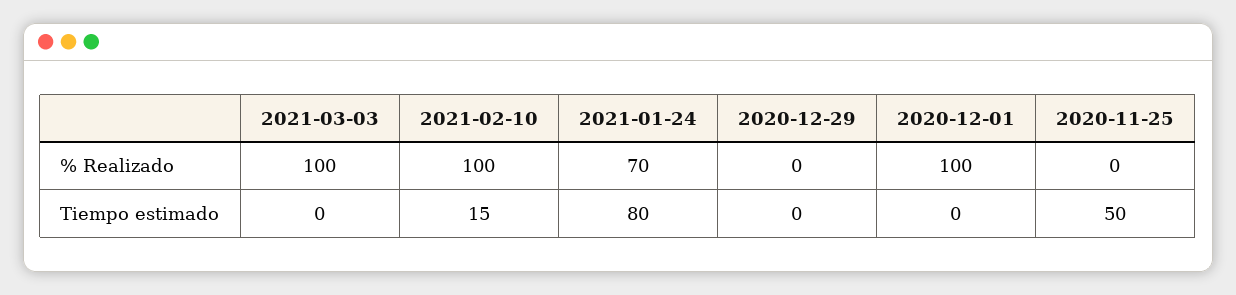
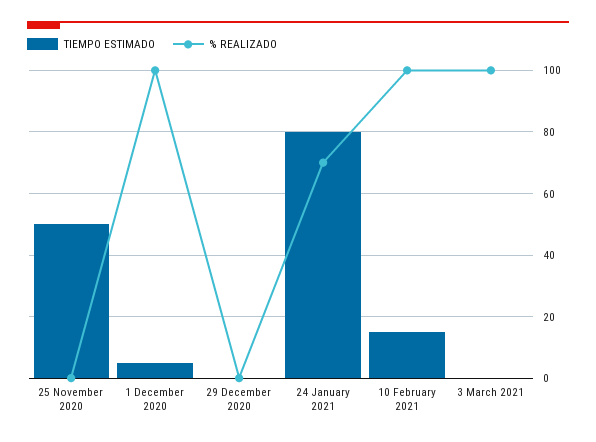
Tiempo estimado, 2020-12-01: 0 -> 5

